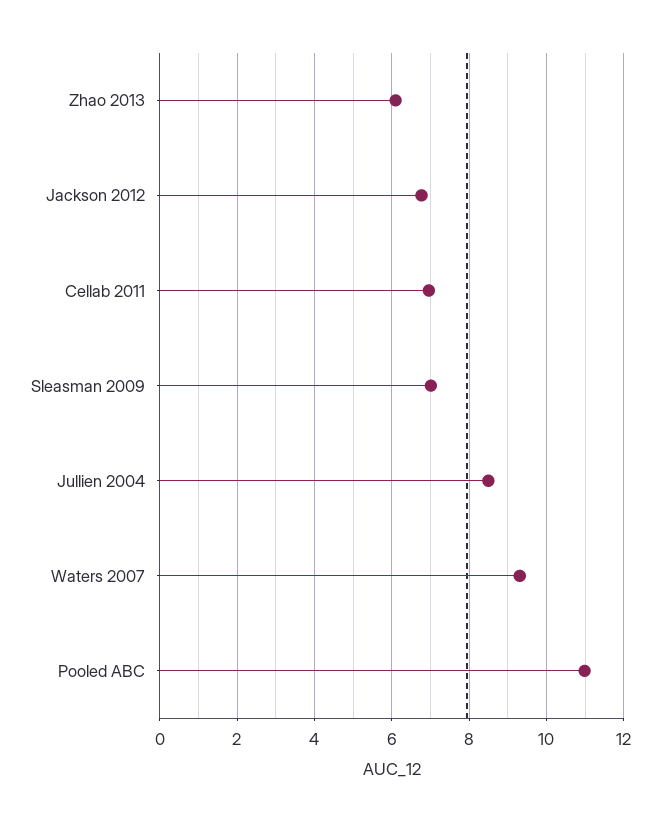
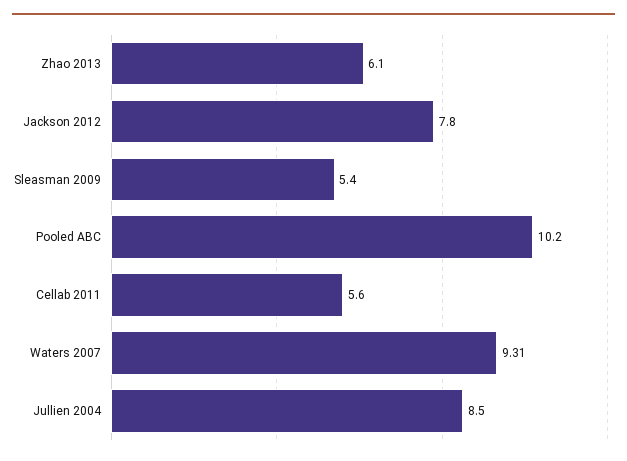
Jackson 2012: 6.8 -> 7.8
Cellab 2011: 7 -> 5.6
Sleasman 2009: 7 -> 5.4
Pooled ABC: 11 -> 10.2

